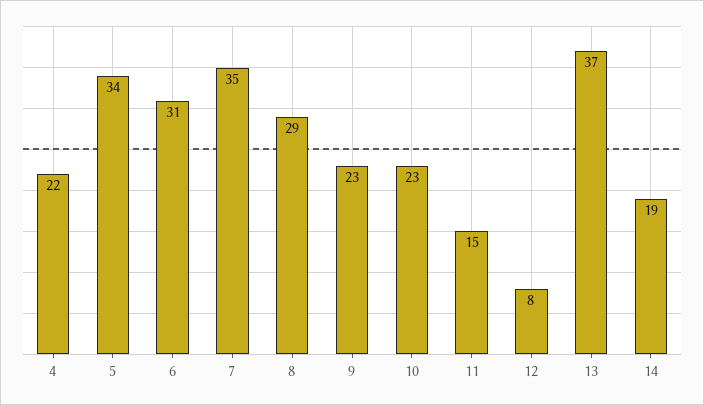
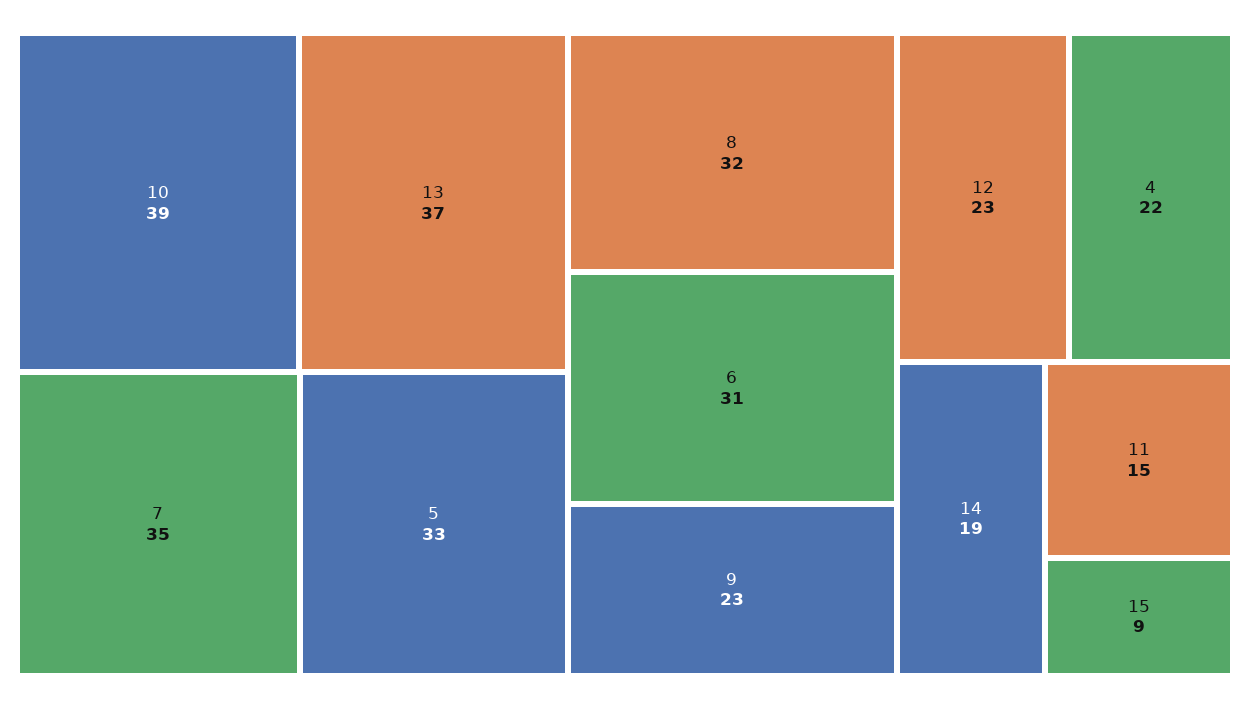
5: 34 -> 33
8: 29 -> 32
10: 23 -> 39
12: 8 -> 23
15: none -> 9

